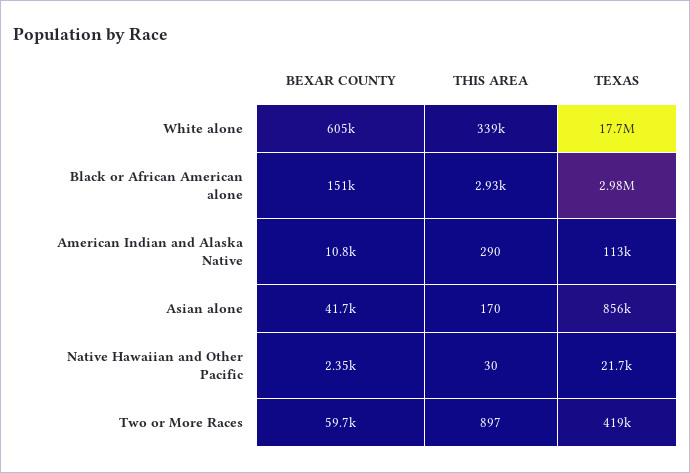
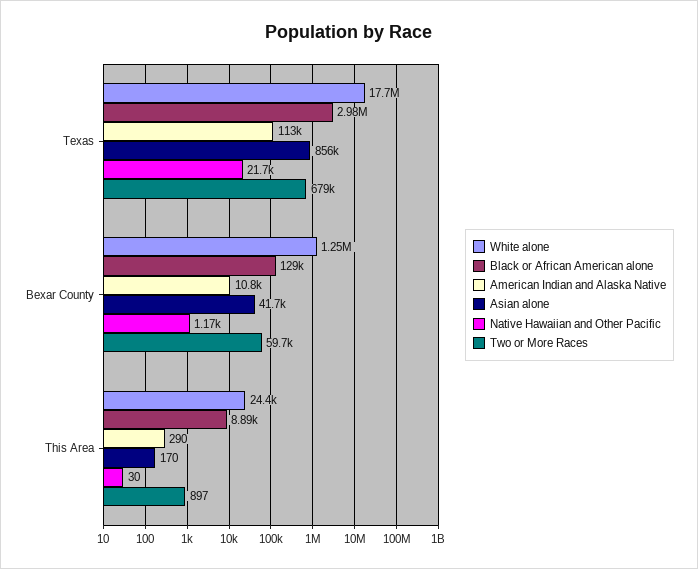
White alone, BEXAR COUNTY: 605000 -> 1250000
White alone, THIS AREA: 339000 -> 24400
Black or African American alone, BEXAR COUNTY: 151000 -> 129000
Black or African American alone, THIS AREA: 2930 -> 8890
Native Hawaiian and Other Pacific, BEXAR COUNTY: 2350 -> 1170
Two or More Races, TEXAS: 419000 -> 679000

